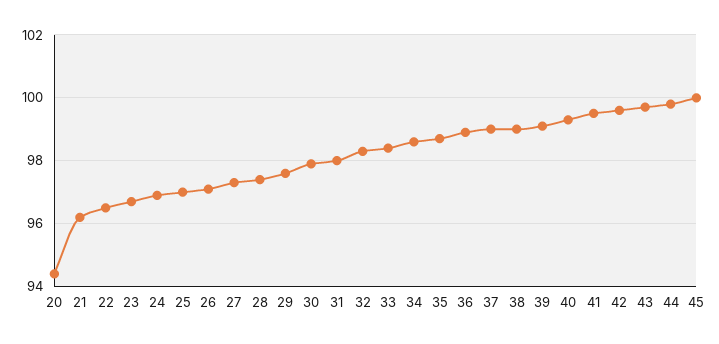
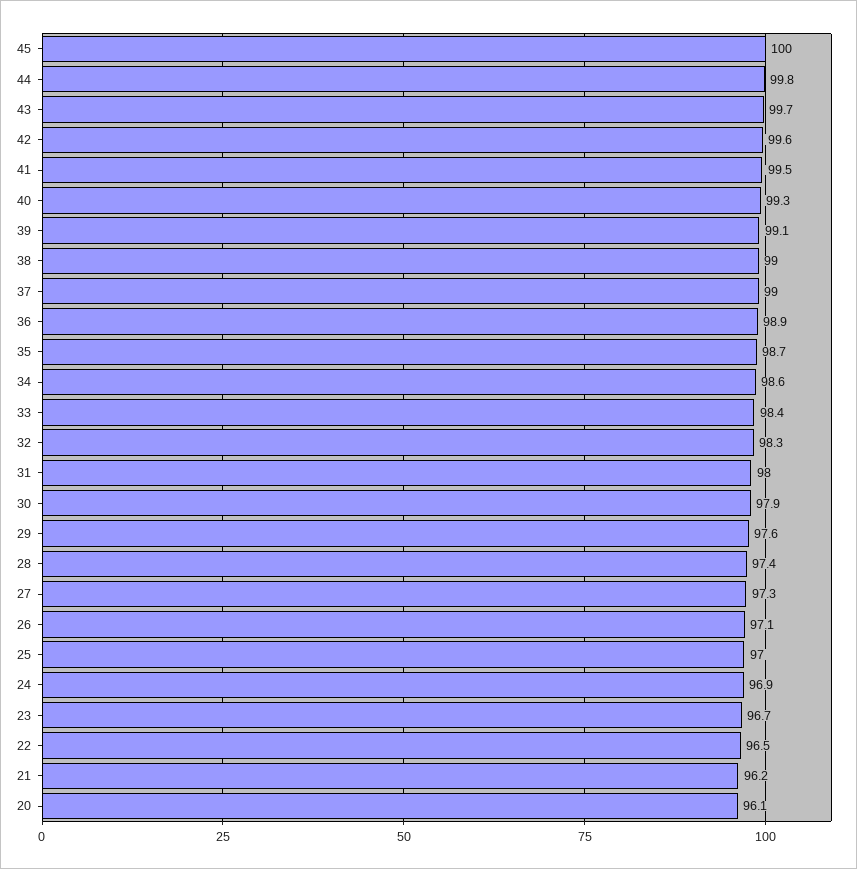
20: 94.5 -> 96.1

